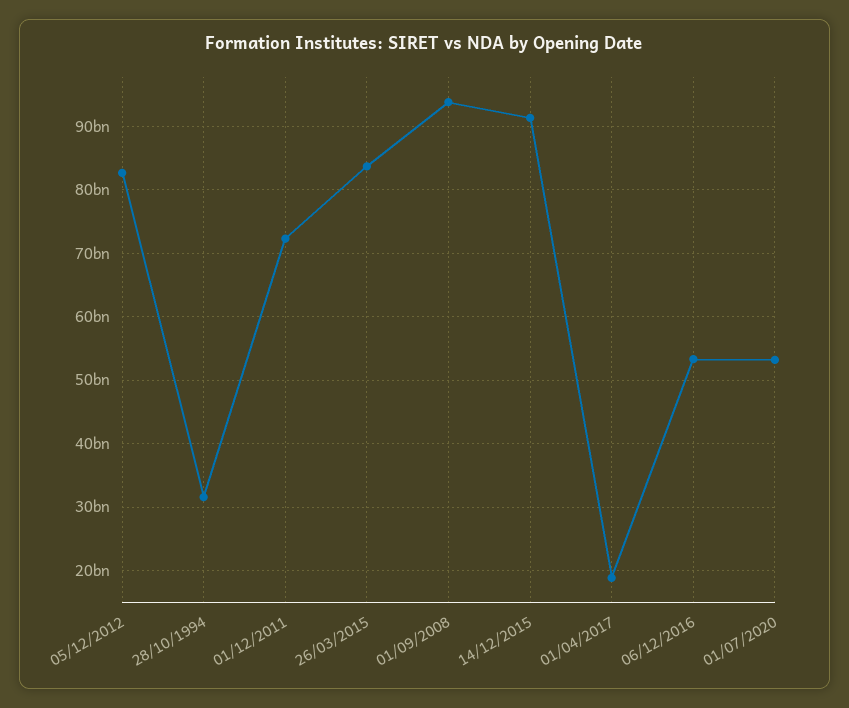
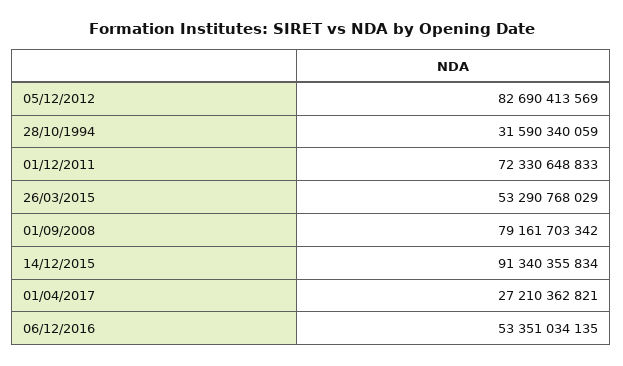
26/03/2015: 84000000000 -> 53290768029
01/09/2008: 94000000000 -> 79161703342
01/04/2017: 19000000000 -> 27210362821
01/07/2020: 53000000000 -> none

